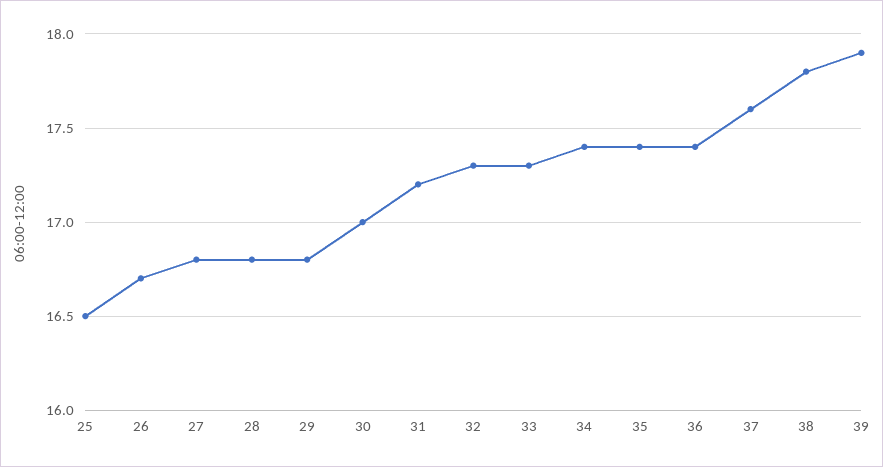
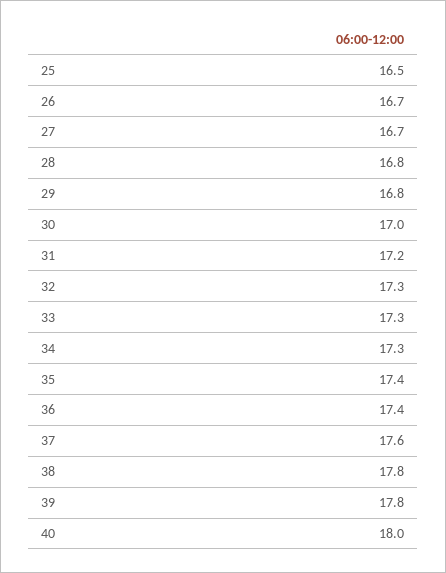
27: 16.8 -> 16.7
34: 17.4 -> 17.3
39: 17.9 -> 17.8
40: none -> 18

